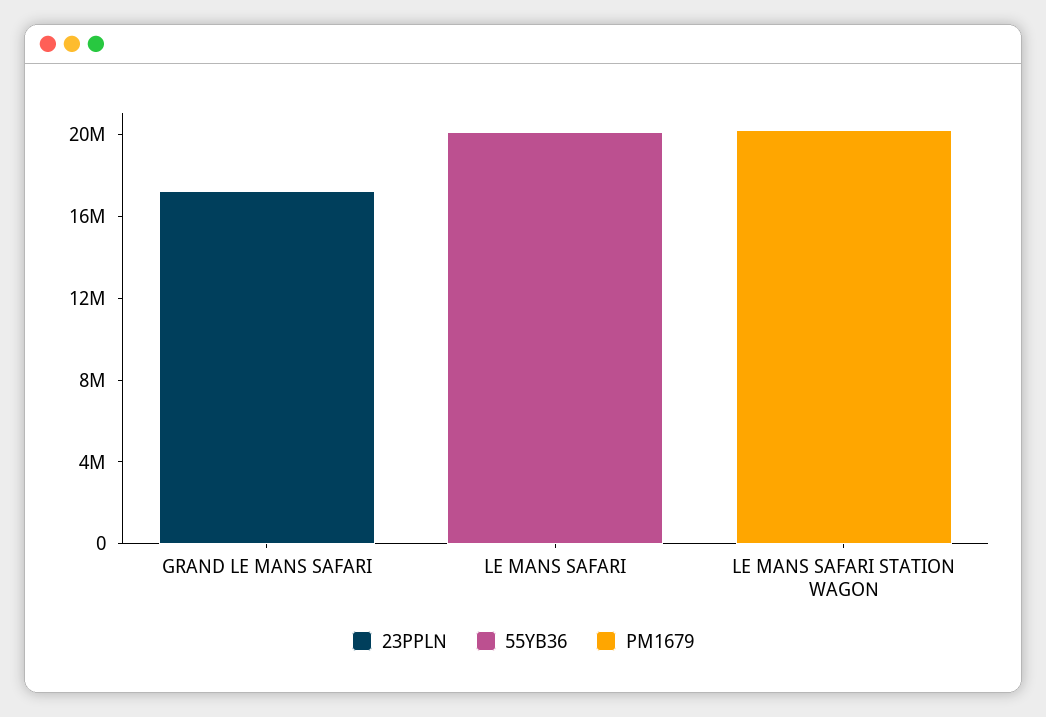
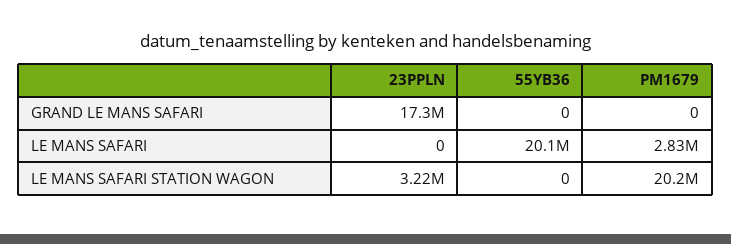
PM1679, LE MANS SAFARI: 0 -> 2830000
23PPLN, LE MANS SAFARI STATION WAGON: 0 -> 3220000

